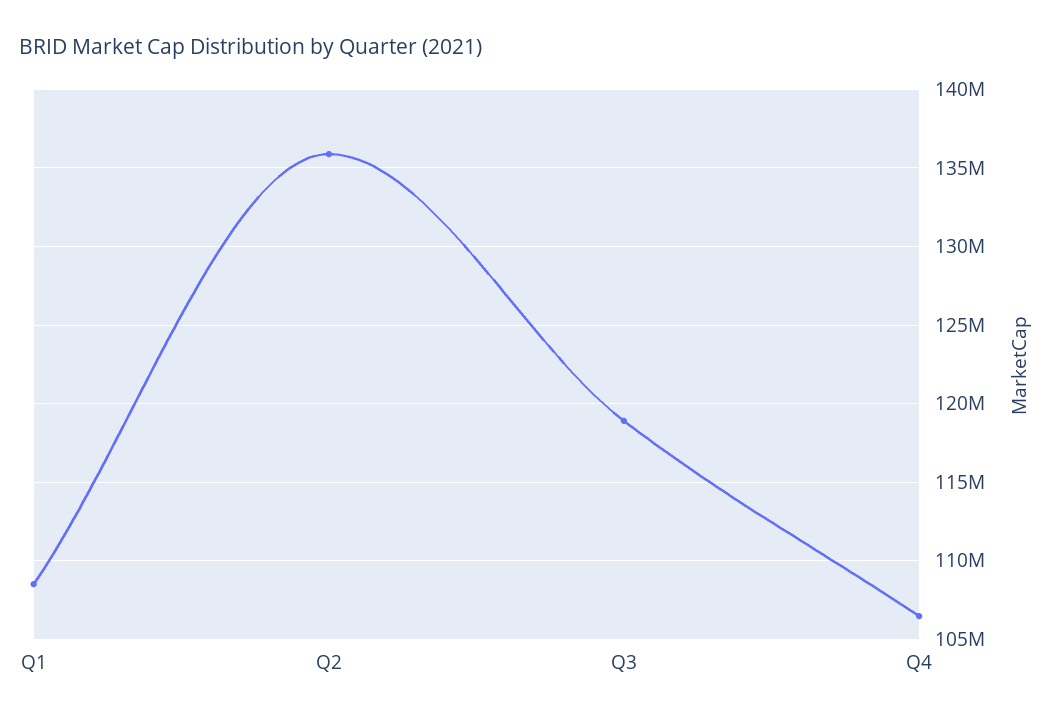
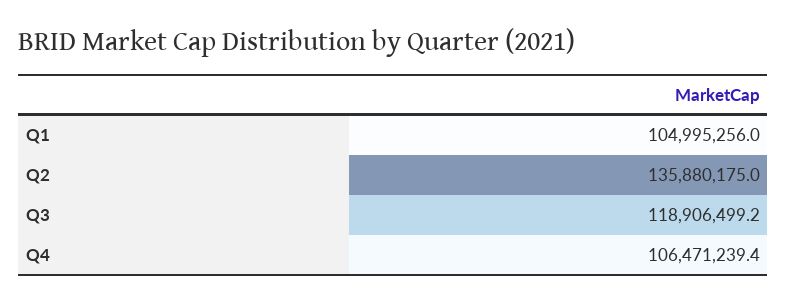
Q1: 108500000 -> 104995256

